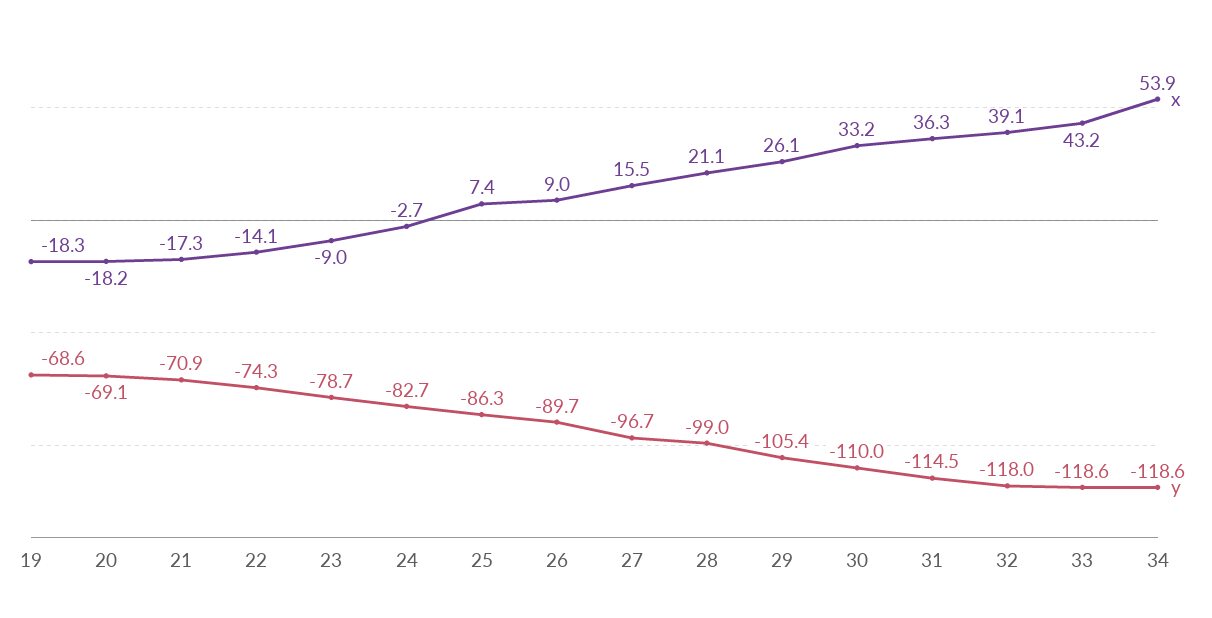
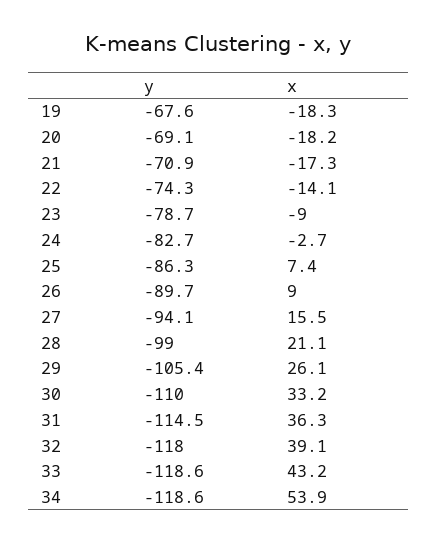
y, 19: -68.6 -> -67.6
y, 27: -96.7 -> -94.1

